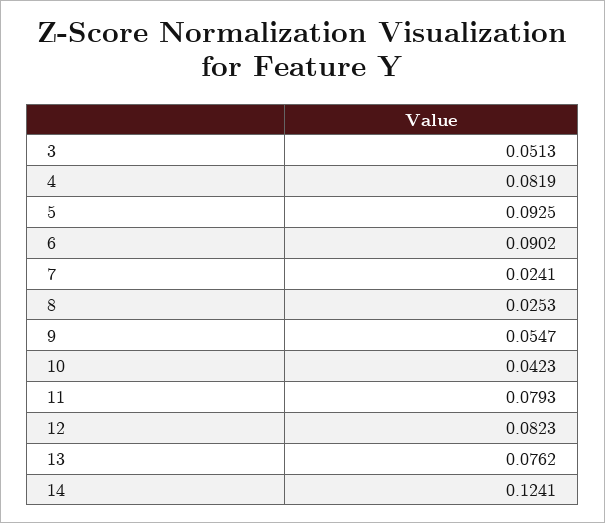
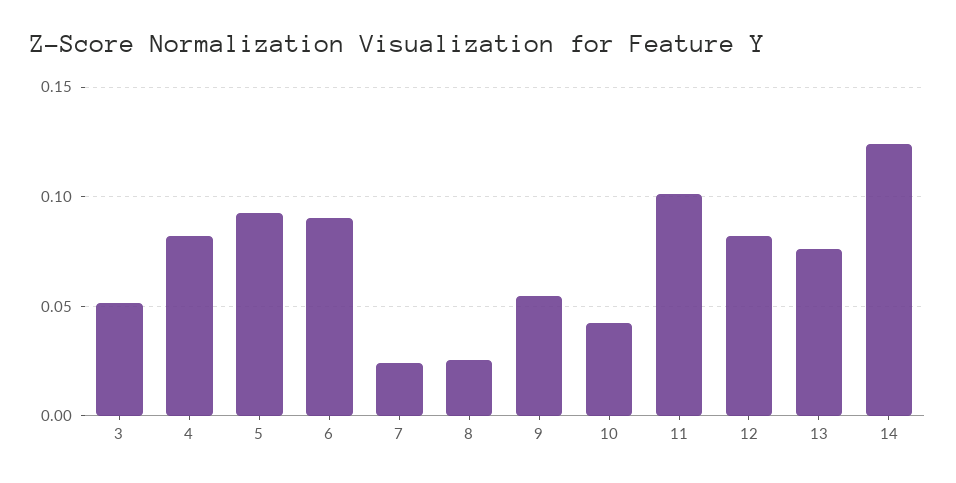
11: 0.0793 -> 0.1

